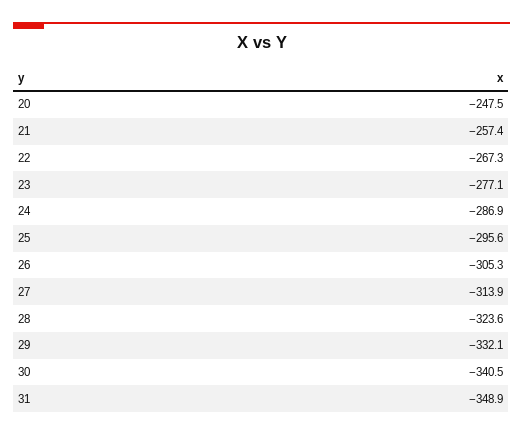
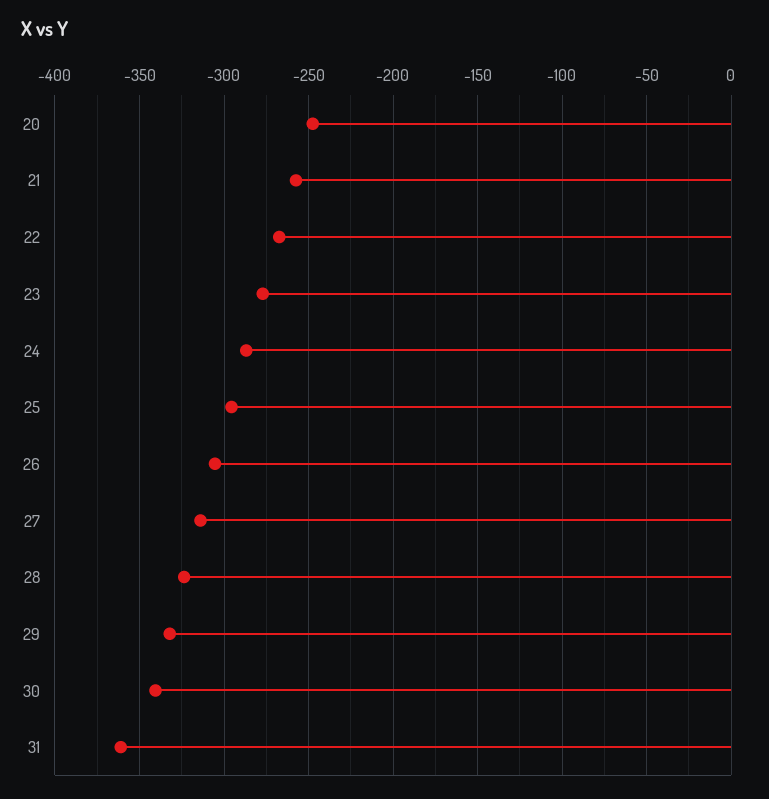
31: -348.9 -> -360

